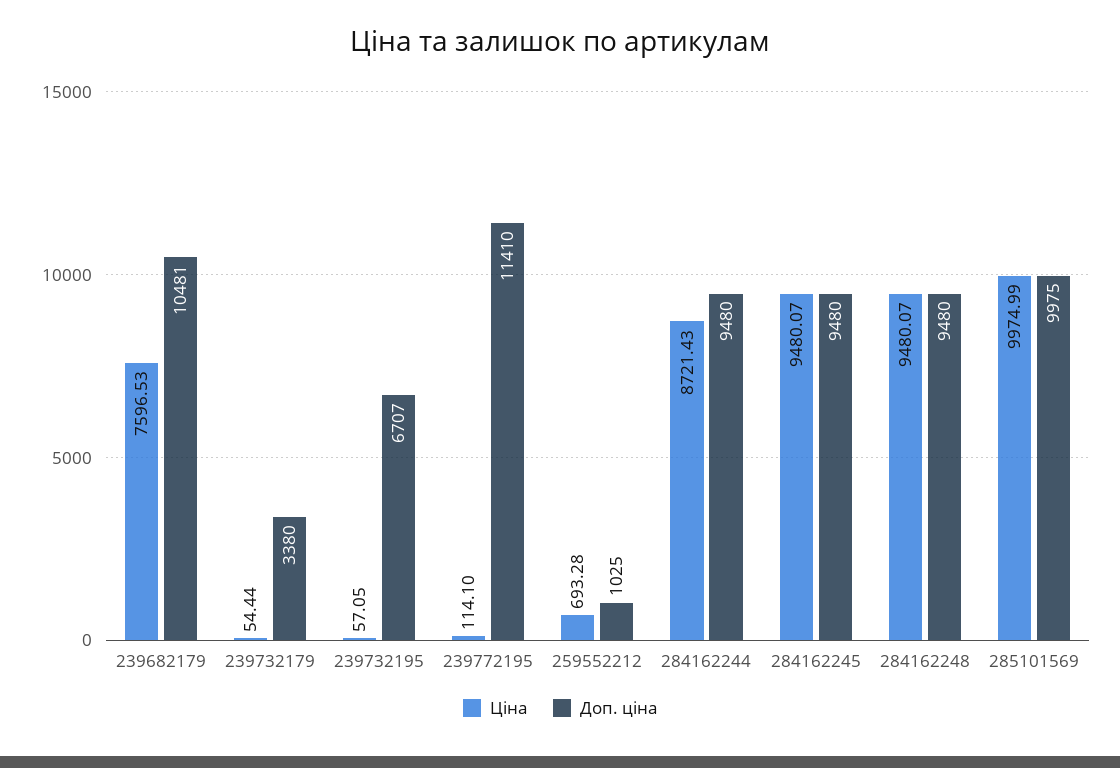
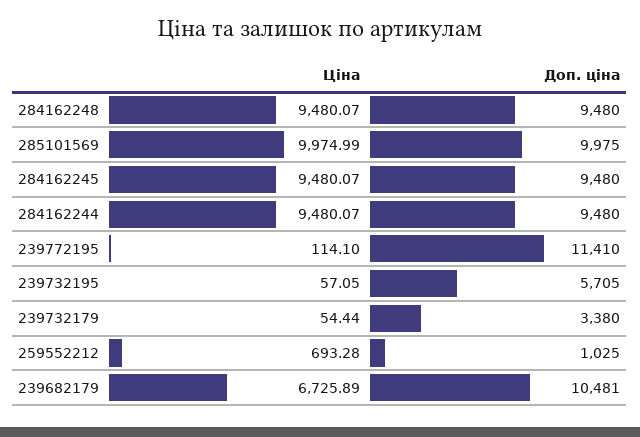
Ціна, 239682179: 7596.53 -> 6725.89
Доп. ціна, 239732195: 6707 -> 5705
Ціна, 284162244: 8721.43 -> 9480.07

